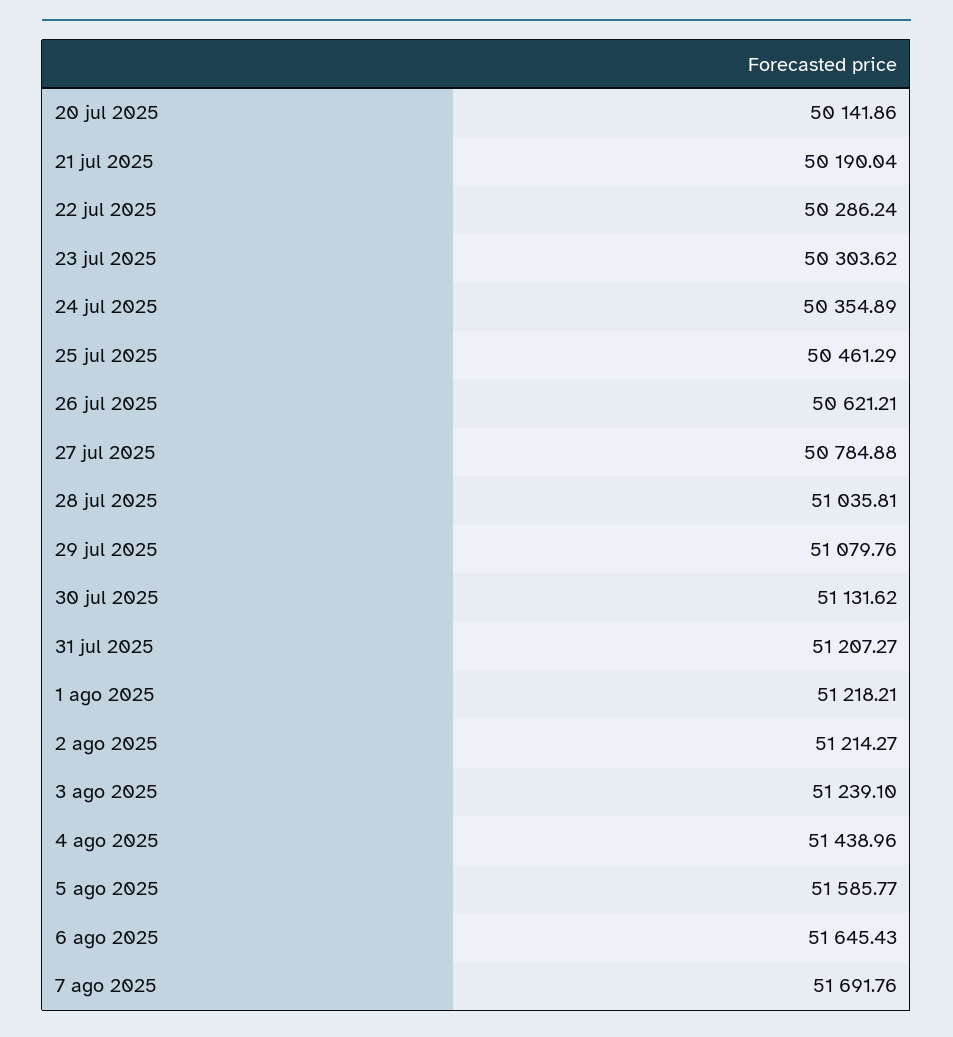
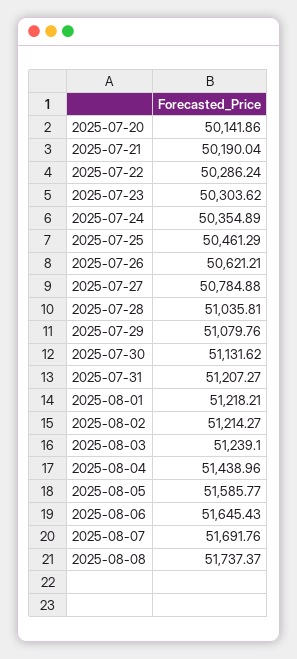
2025-08-08: none -> 51737.37

